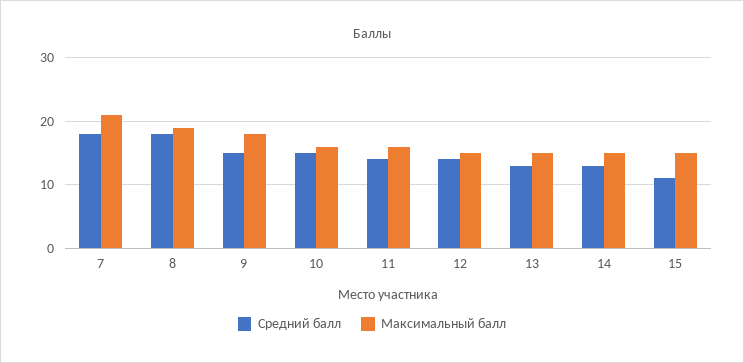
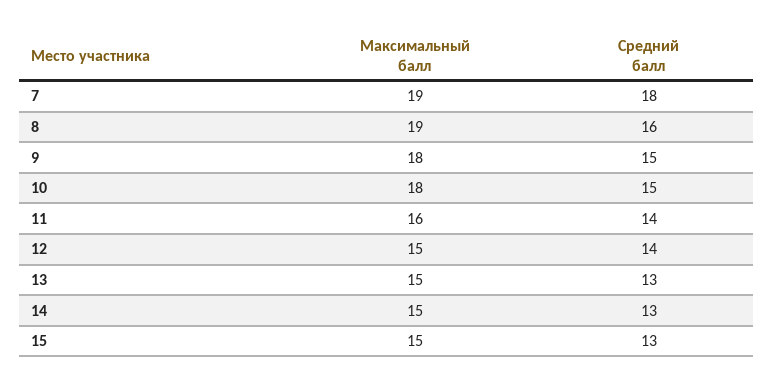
Максимальный балл, 7: 21 -> 19
Средний балл, 8: 18 -> 16
Максимальный балл, 10: 16 -> 18
Средний балл, 15: 11 -> 13

